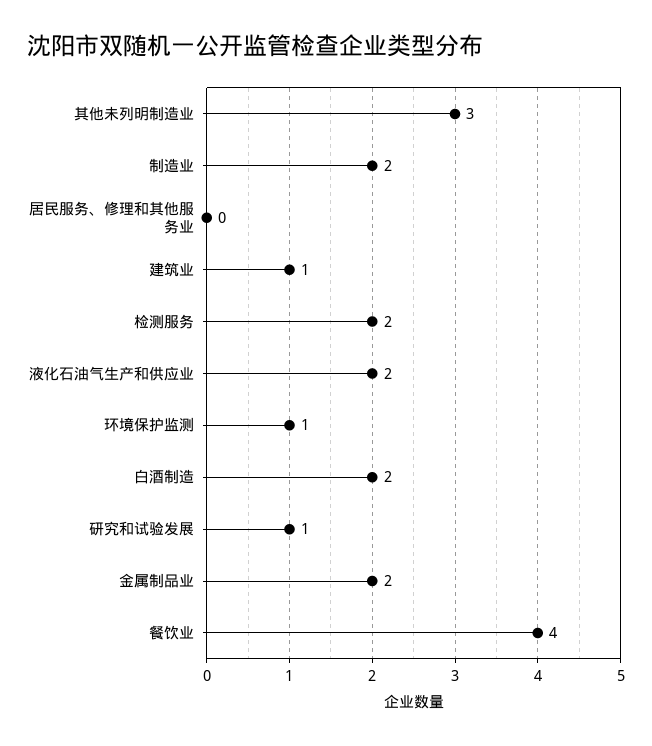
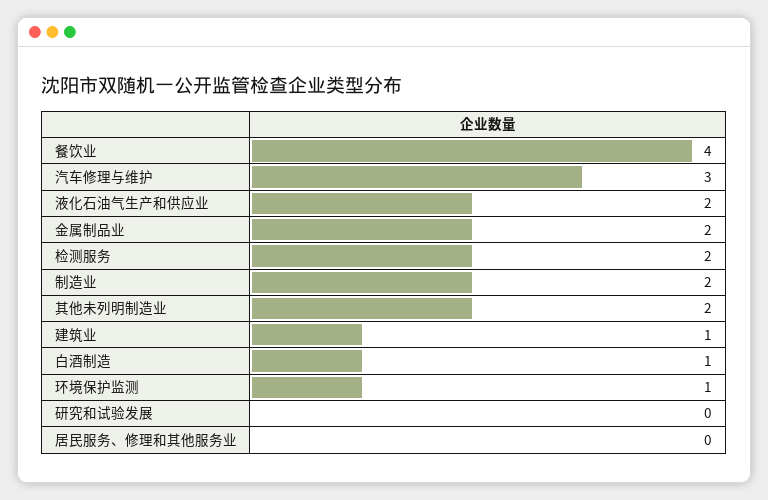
其他未列明制造业: 3 -> 2
白酒制造: 2 -> 1
研究和试验发展: 1 -> 0
汽车修理与维护: none -> 3

